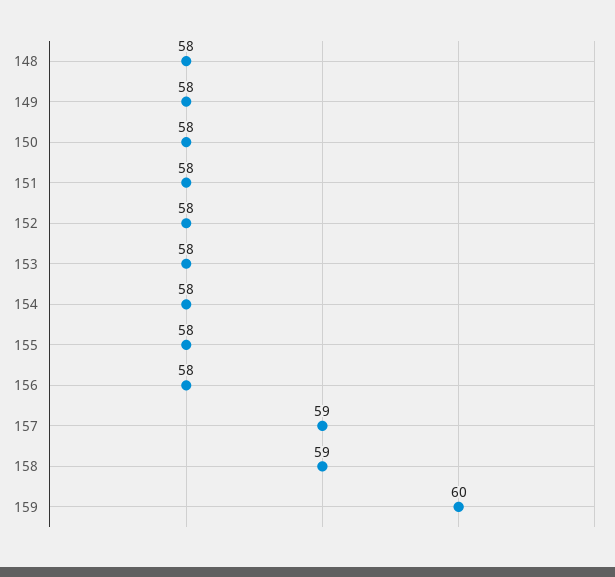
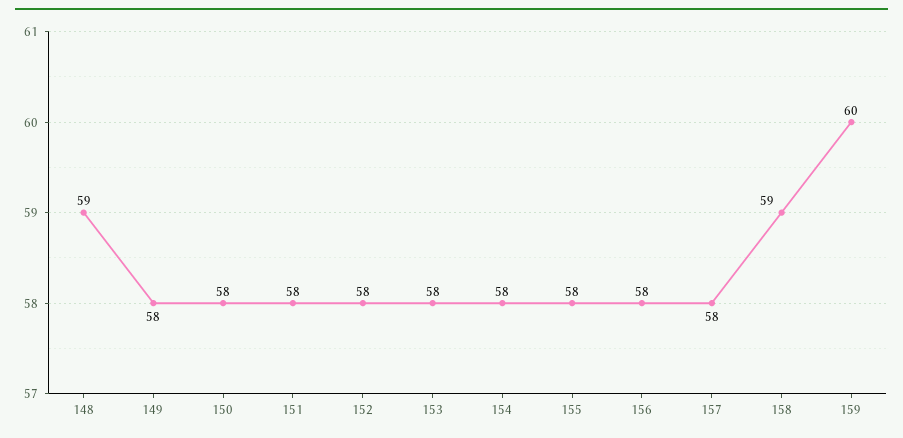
148: 58 -> 59
157: 59 -> 58

